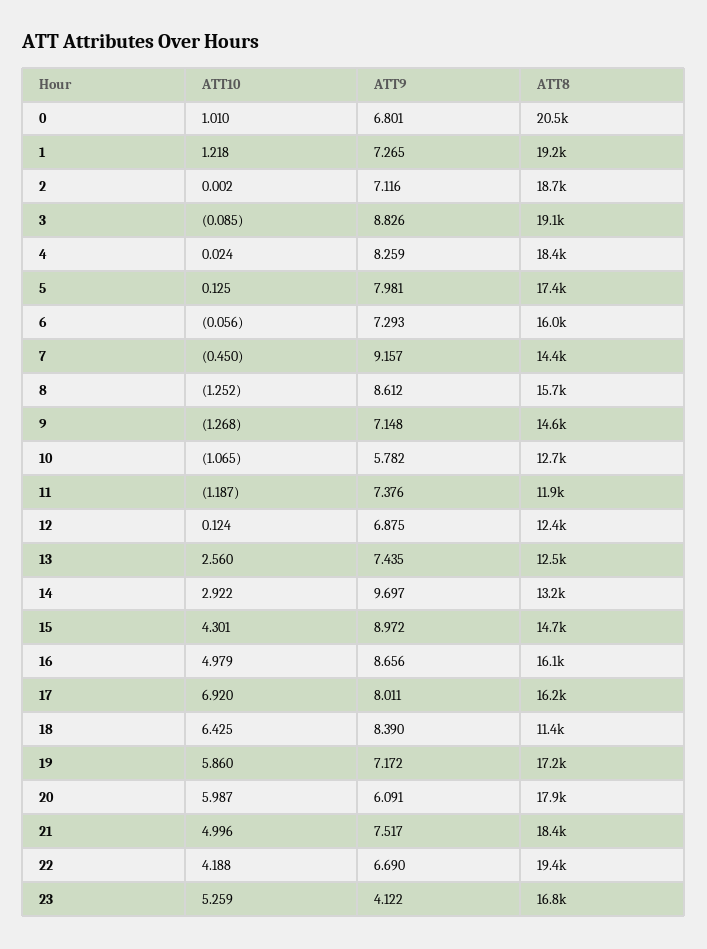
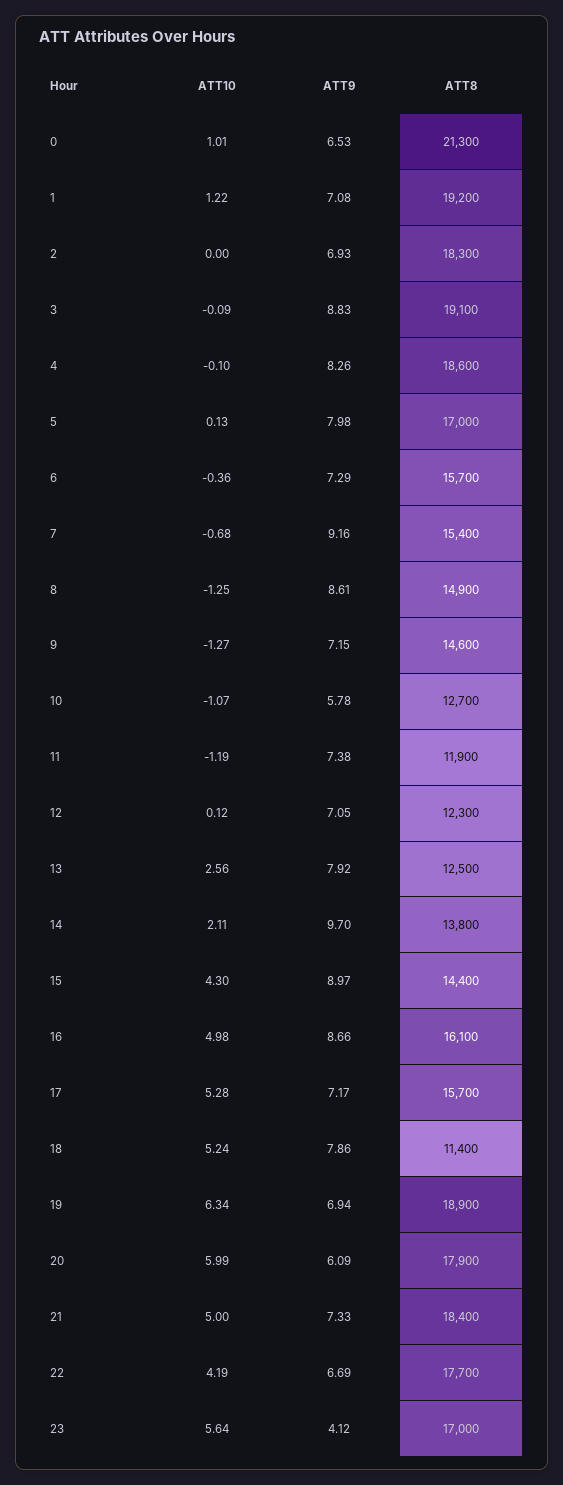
ATT9, 0: 6.801 -> 6.53
ATT8, 0: 20500 -> 21300
ATT9, 1: 7.265 -> 7.08
ATT9, 2: 7.116 -> 6.93
ATT8, 2: 18700 -> 18300
ATT10, 4: 0.024 -> -0.1
ATT8, 4: 18400 -> 18600
ATT8, 5: 17400 -> 17000
ATT10, 6: -0.056 -> -0.36
ATT8, 6: 16000 -> 15700
ATT10, 7: -0.45 -> -0.68
ATT8, 7: 14400 -> 15400
ATT8, 8: 15700 -> 14900
ATT9, 12: 6.875 -> 7.05
ATT8, 12: 12400 -> 12300
ATT9, 13: 7.435 -> 7.92
ATT10, 14: 2.922 -> 2.11
ATT8, 14: 13200 -> 13800
ATT8, 15: 14700 -> 14400
ATT10, 17: 6.92 -> 5.28
ATT9, 17: 8.011 -> 7.17
ATT8, 17: 16200 -> 15700
ATT10, 18: 6.425 -> 5.24
ATT9, 18: 8.39 -> 7.86
ATT10, 19: 5.86 -> 6.34
ATT9, 19: 7.172 -> 6.94
ATT8, 19: 17200 -> 18900
ATT9, 21: 7.517 -> 7.33
ATT8, 22: 19400 -> 17700
ATT10, 23: 5.259 -> 5.64
ATT8, 23: 16800 -> 17000

